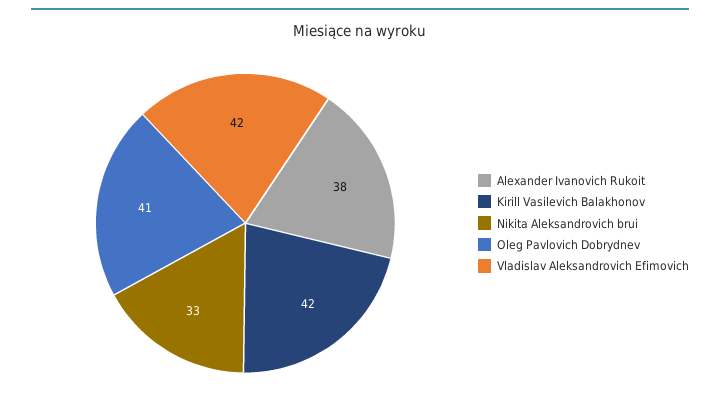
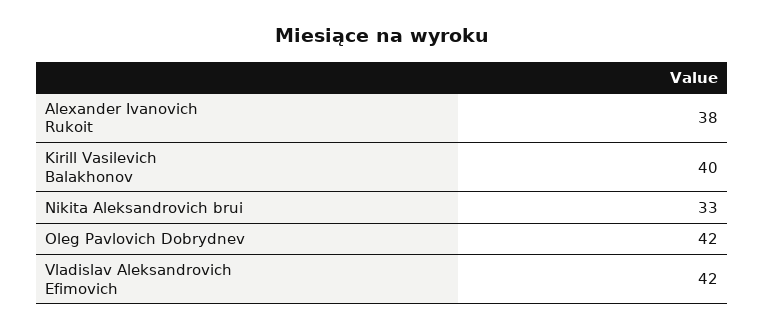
Kirill Vasilevich Balakhonov: 42 -> 40
Oleg Pavlovich Dobrydnev: 41 -> 42

